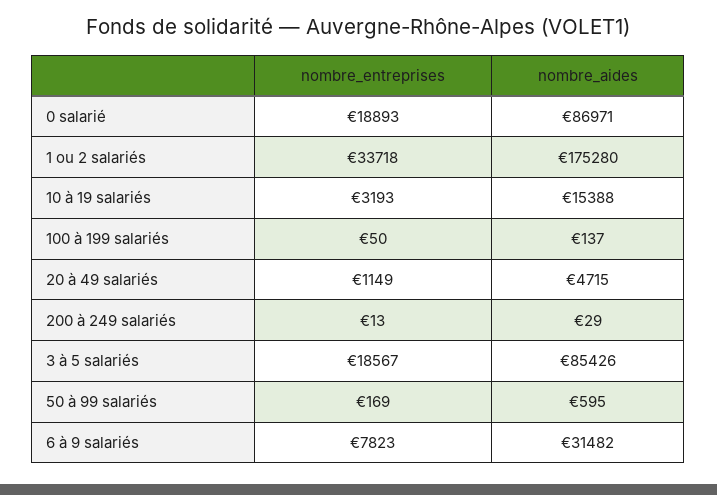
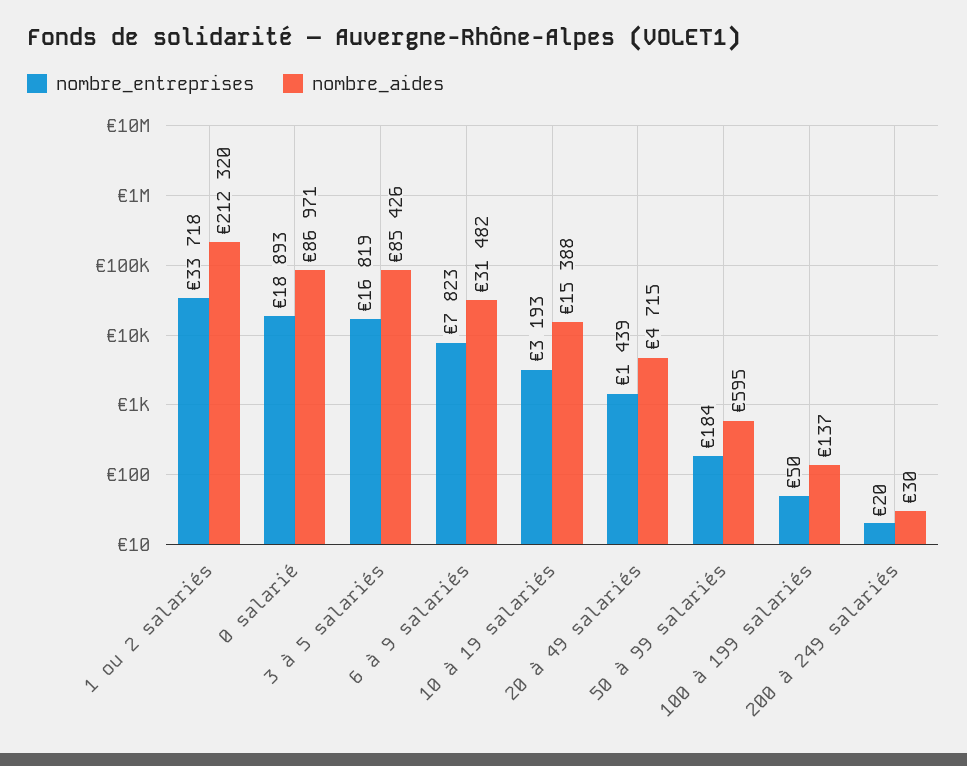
nombre_aides, 1 ou 2 salariés: 175280 -> 212320
nombre_entreprises, 20 à 49 salariés: 1149 -> 1439
nombre_entreprises, 200 à 249 salariés: 13 -> 20
nombre_aides, 200 à 249 salariés: 29 -> 30
nombre_entreprises, 3 à 5 salariés: 18567 -> 16819
nombre_entreprises, 50 à 99 salariés: 169 -> 184

